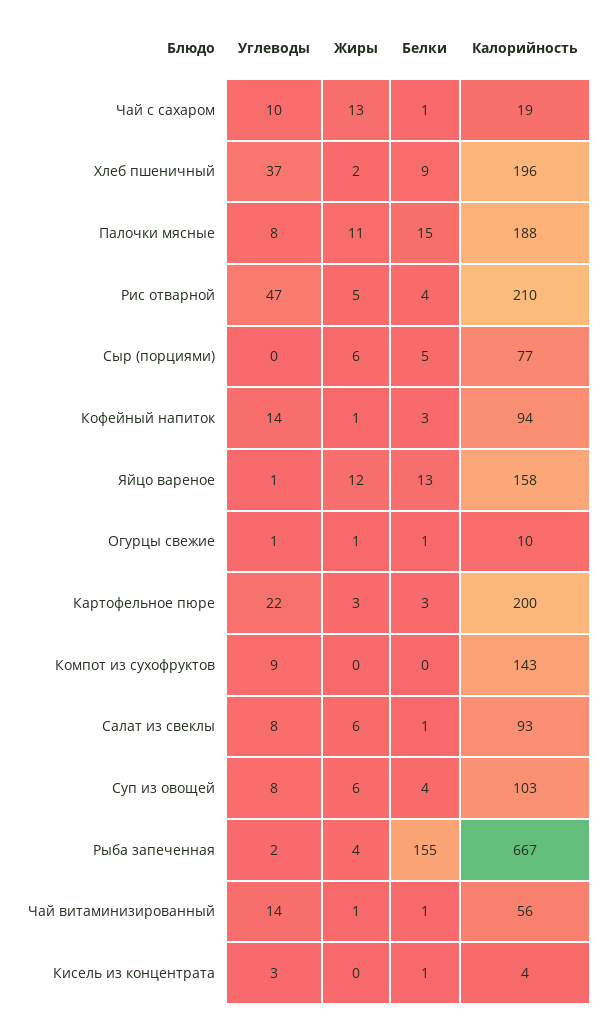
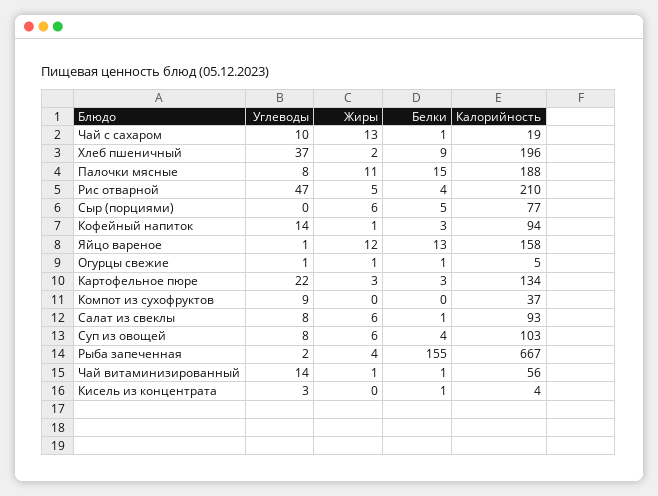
Калорийность, Огурцы свежие: 10 -> 5
Калорийность, Картофельное пюре: 200 -> 134
Калорийность, Компот из сухофруктов: 143 -> 37

